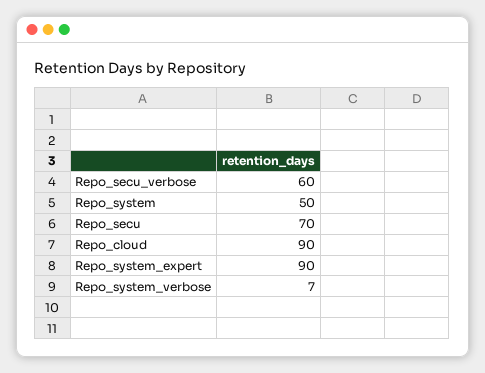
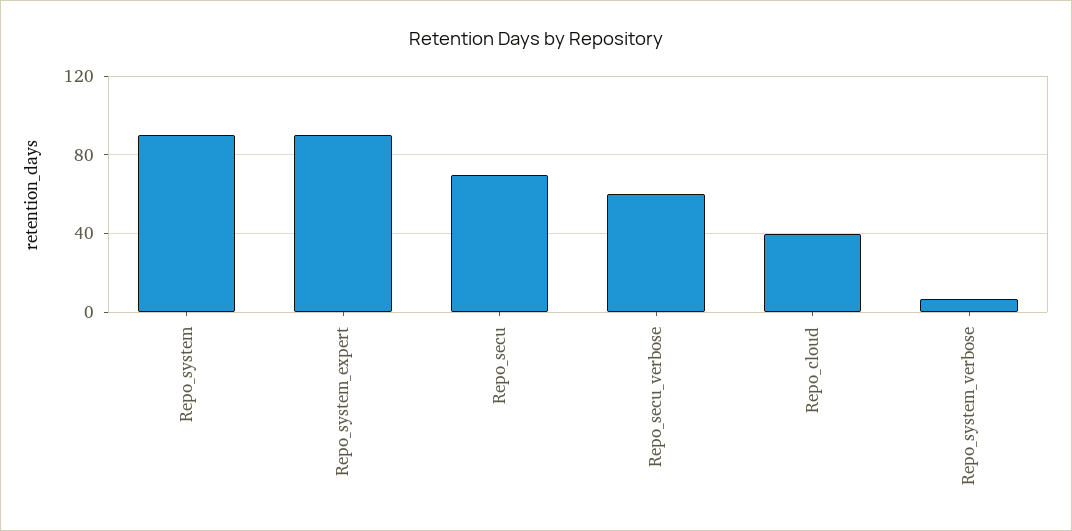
Repo_system: 50 -> 90
Repo_cloud: 90 -> 40

